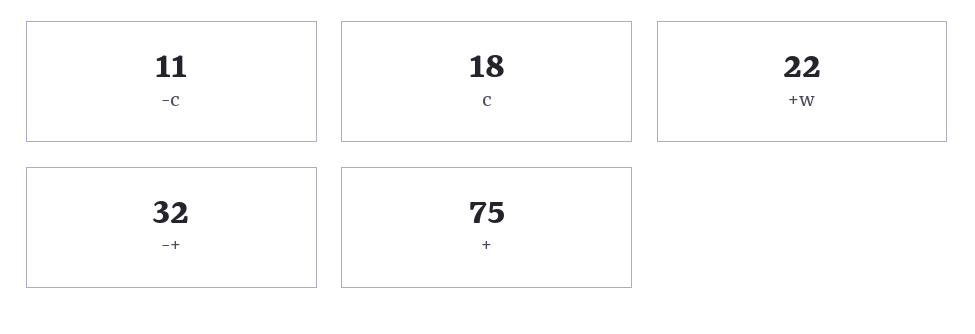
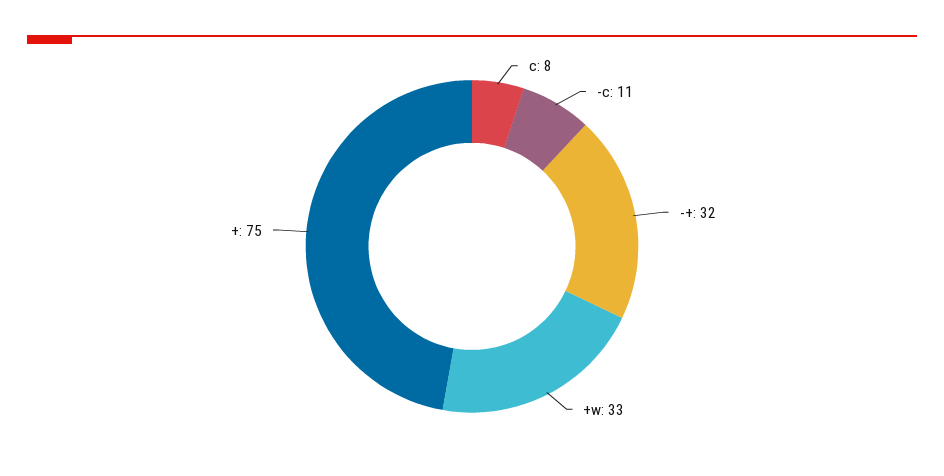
c: 18 -> 8
+w: 22 -> 33

